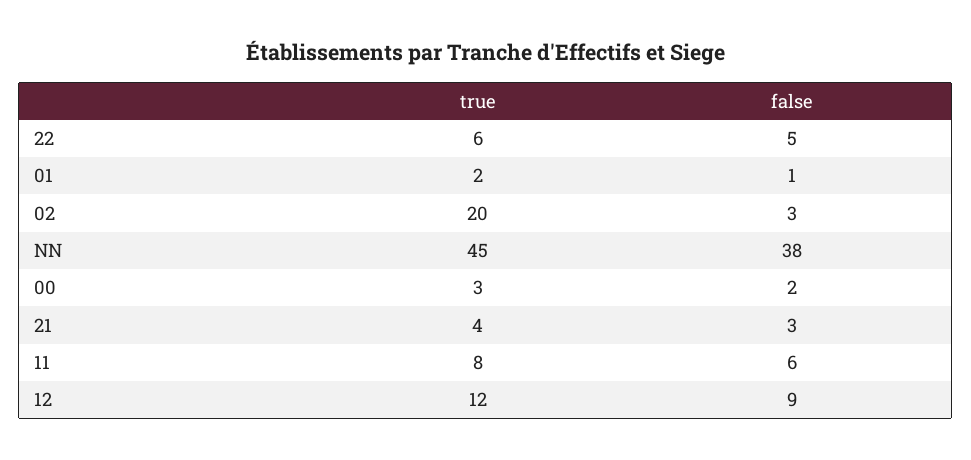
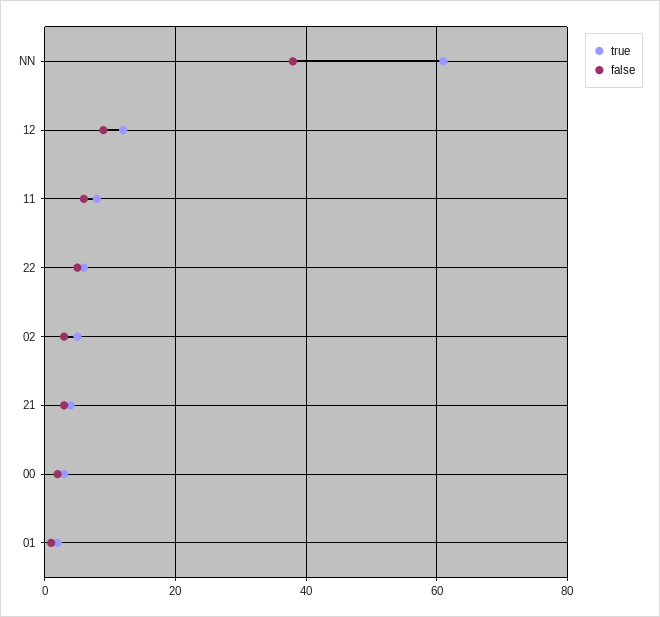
true, 02: 20 -> 5
true, NN: 45 -> 60

